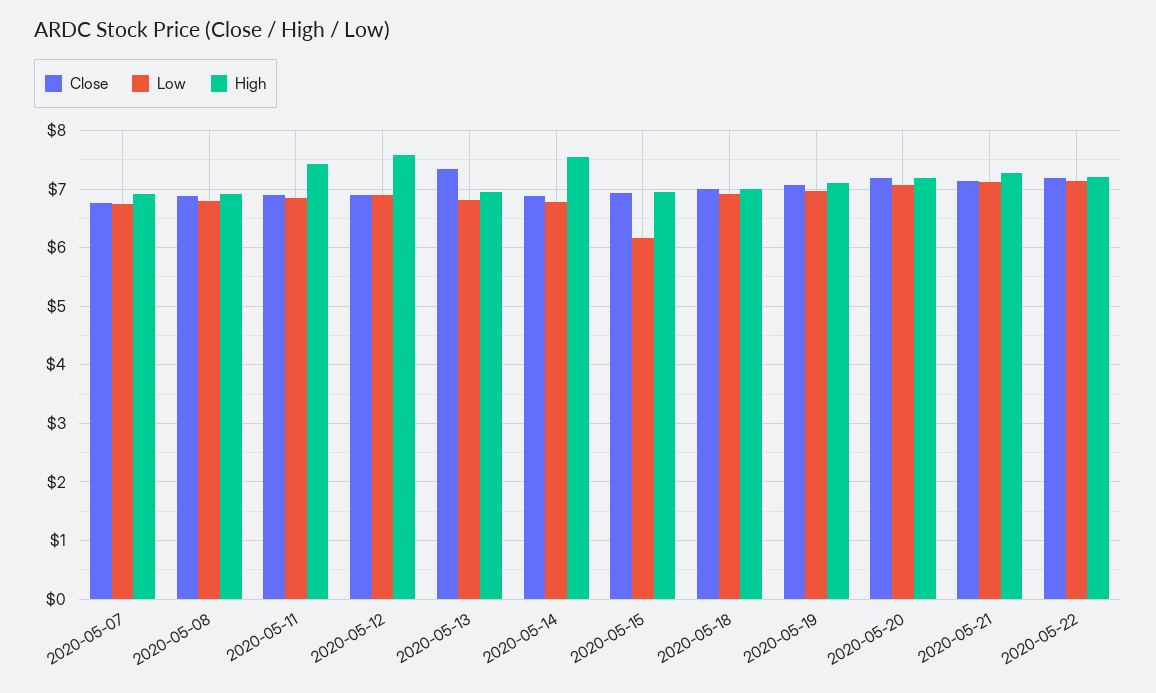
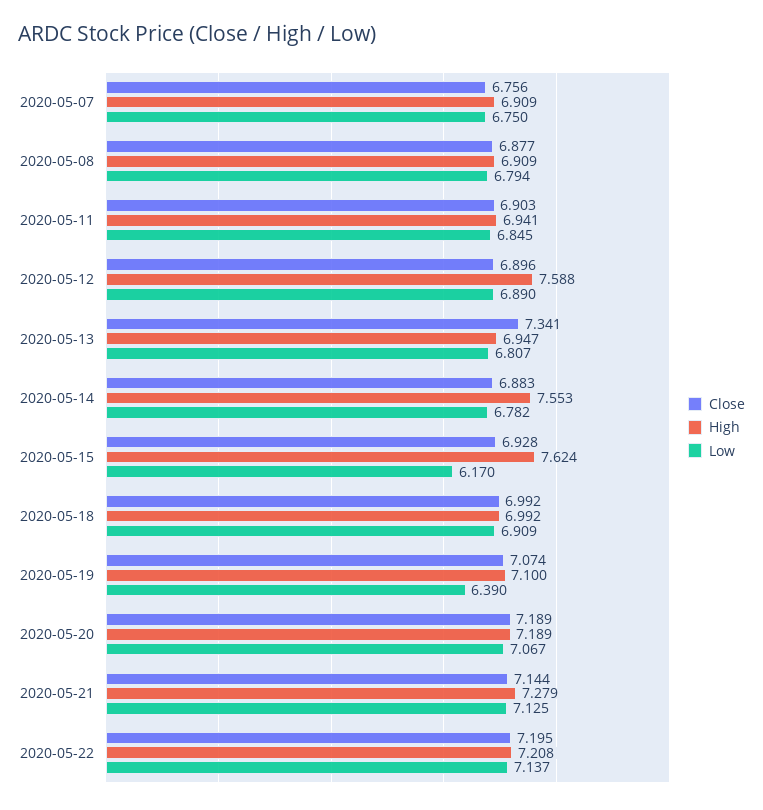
High, 2020-05-11: 7.4 -> 6.941
High, 2020-05-15: 7 -> 7.624
Low, 2020-05-19: 7 -> 6.39

